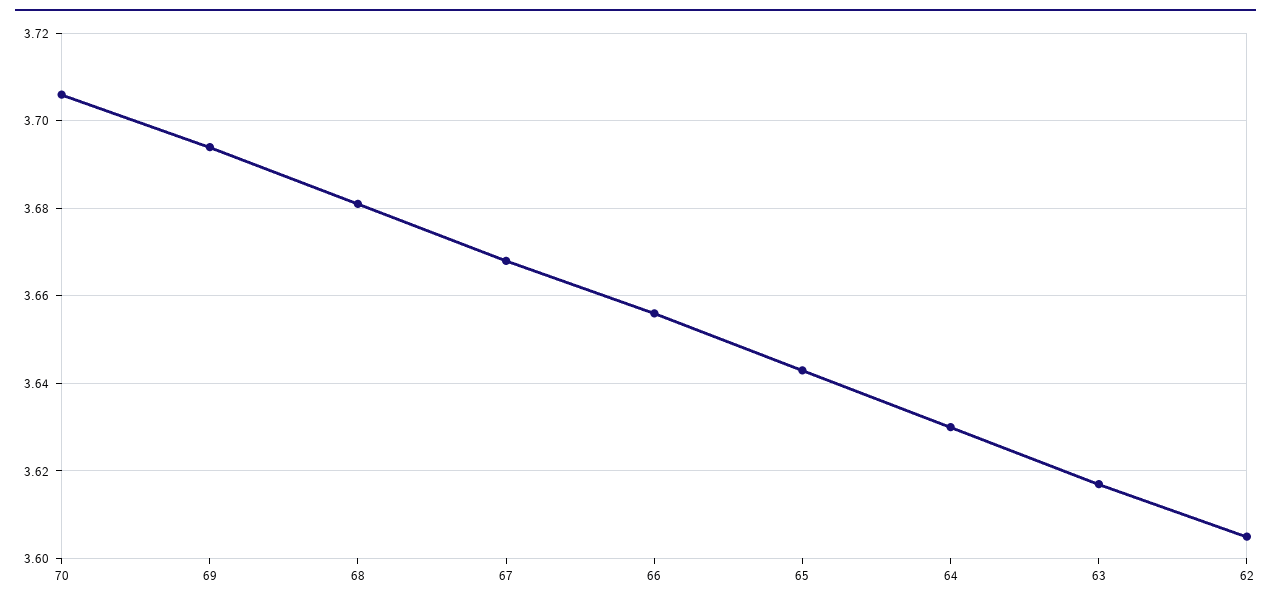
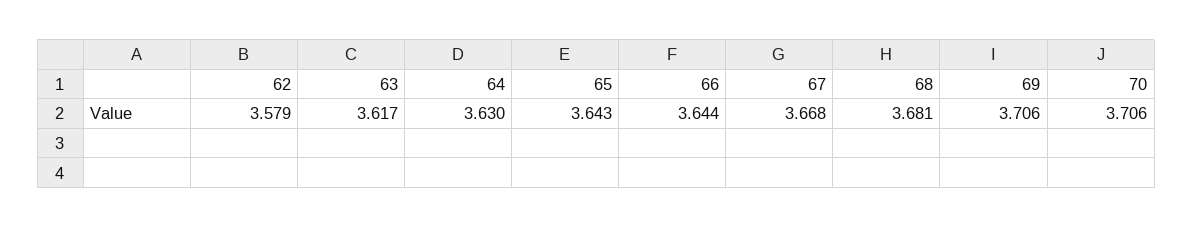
69: 3.695 -> 3.706
66: 3.655 -> 3.644
62: 3.605 -> 3.579

